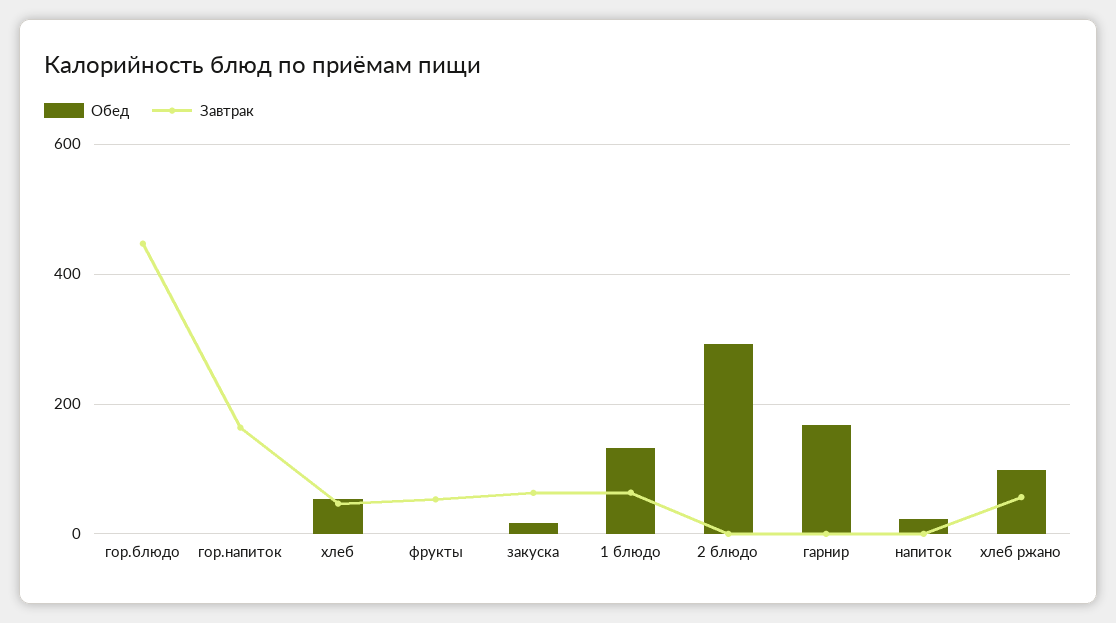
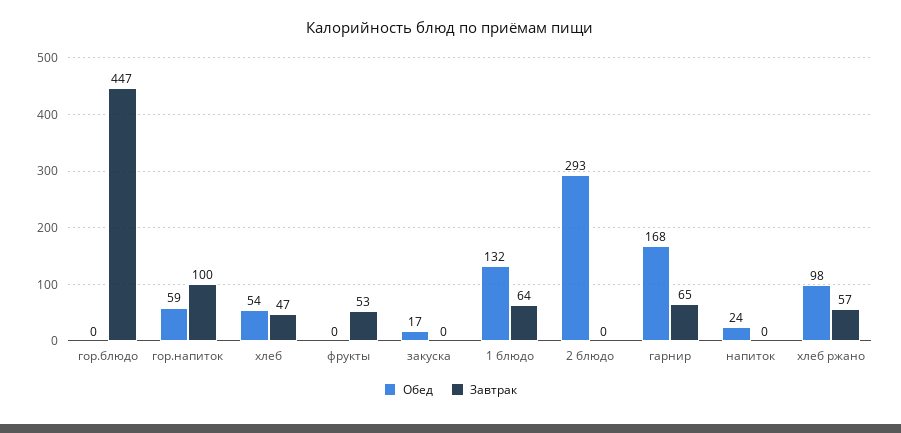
Обед, гор.напиток: 0 -> 59
Завтрак, гор.напиток: 160 -> 100
Завтрак, закуска: 60 -> 0
Завтрак, гарнир: 0 -> 65

